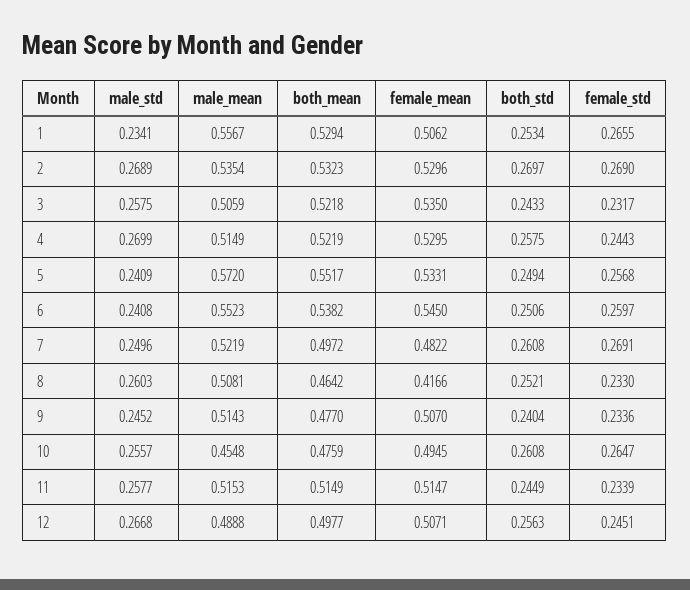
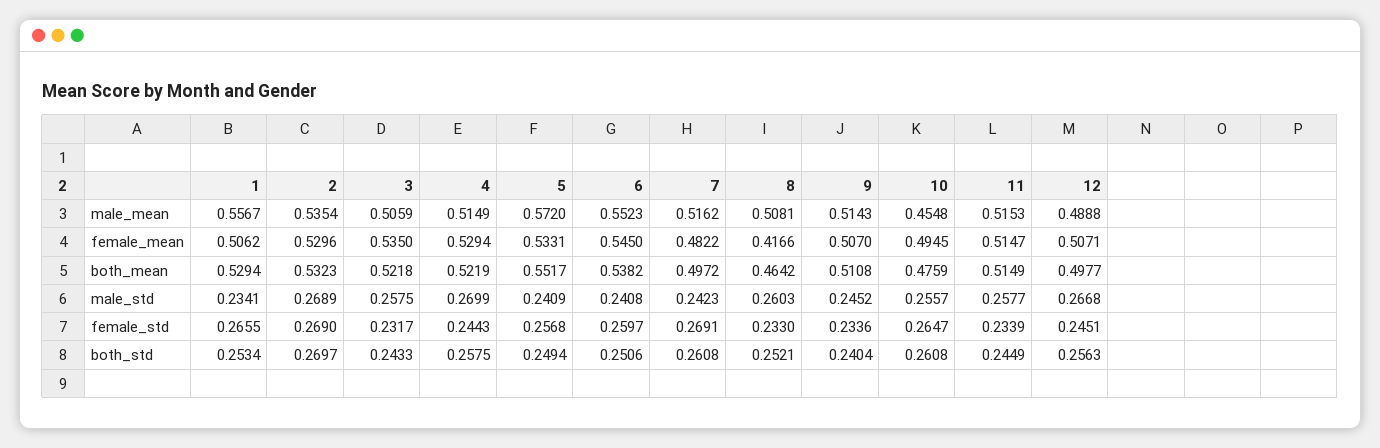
female_mean, 4: 0.5295 -> 0.5294
male_std, 7: 0.2496 -> 0.2423
male_mean, 7: 0.5219 -> 0.5162
both_mean, 9: 0.477 -> 0.5108

